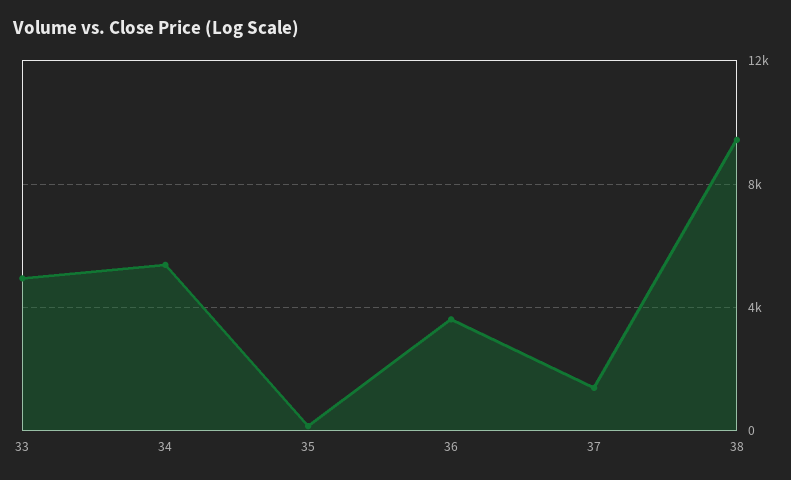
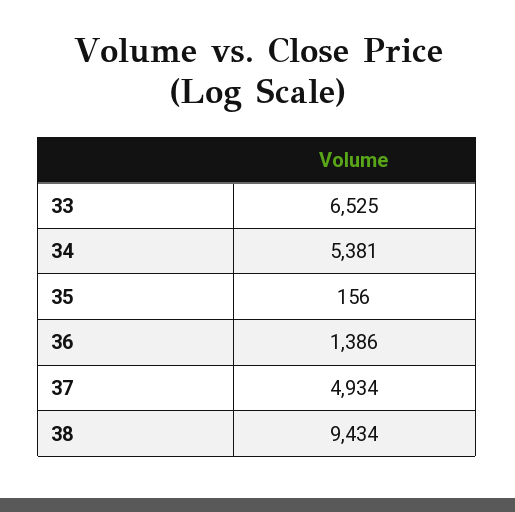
33: 5000 -> 6525
36: 3500 -> 1386
37: 1500 -> 4934

